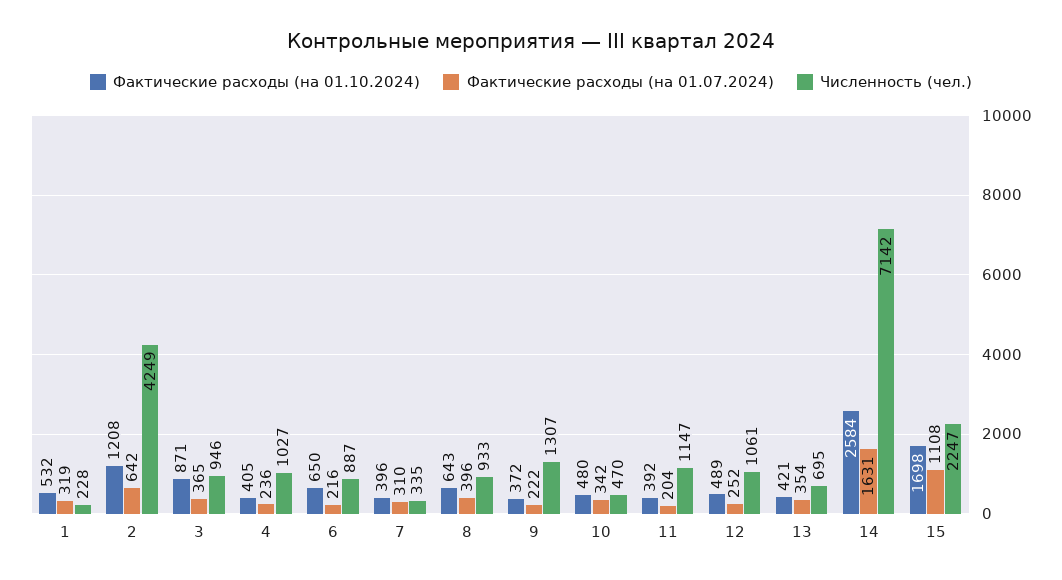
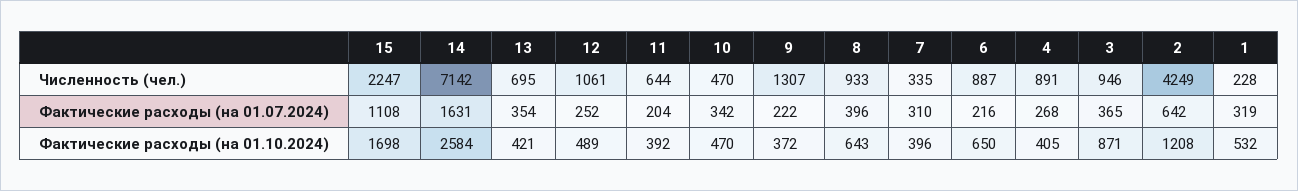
Фактические расходы (на 01.07.2024), 4: 236 -> 268
Численность (чел.), 4: 1027 -> 891
Фактические расходы (на 01.10.2024), 10: 480 -> 470
Численность (чел.), 11: 1147 -> 644

